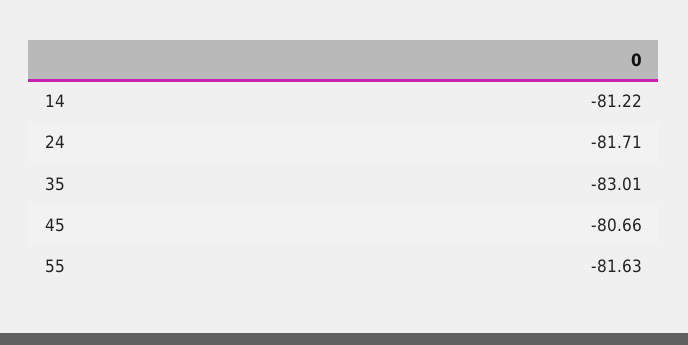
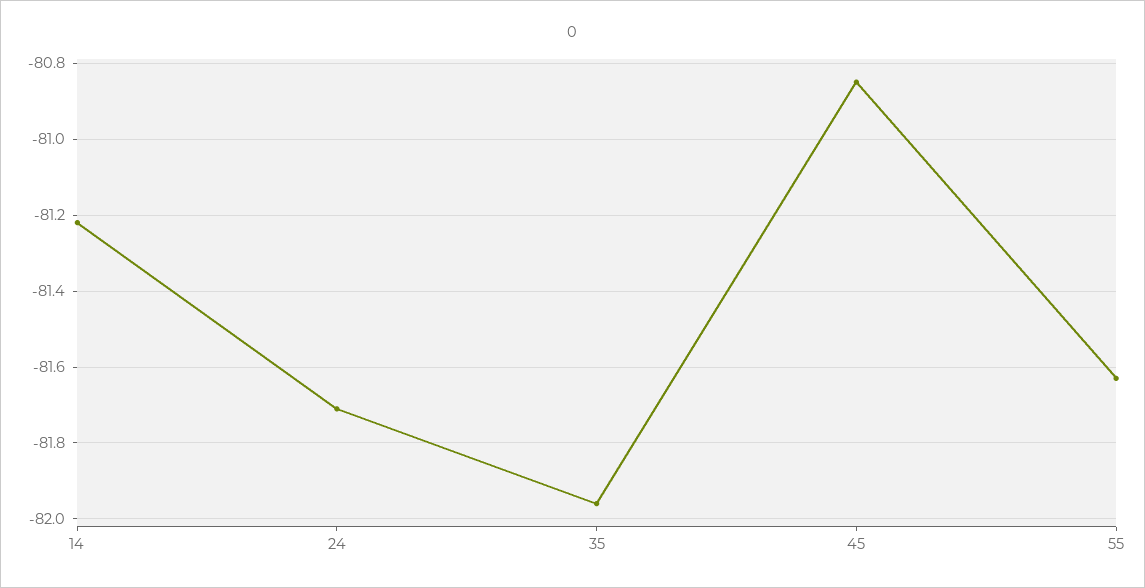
35: -83.01 -> -81.95
45: -80.66 -> -80.85

